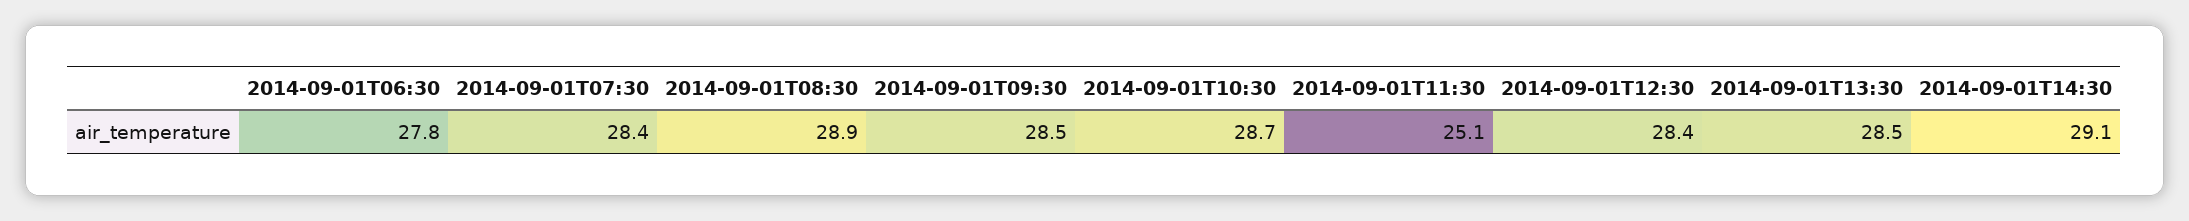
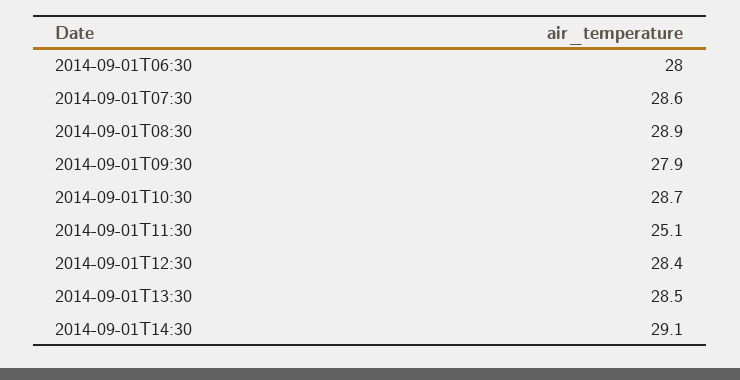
2014-09-01T06:30: 27.8 -> 28
2014-09-01T07:30: 28.4 -> 28.6
2014-09-01T09:30: 28.5 -> 27.9

